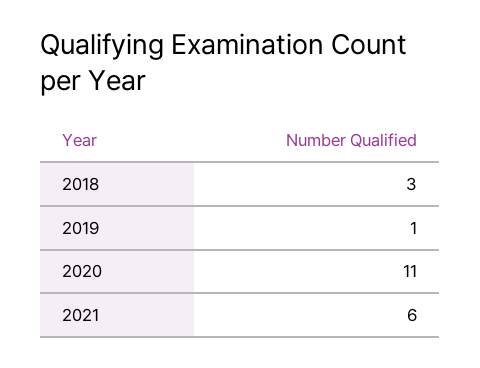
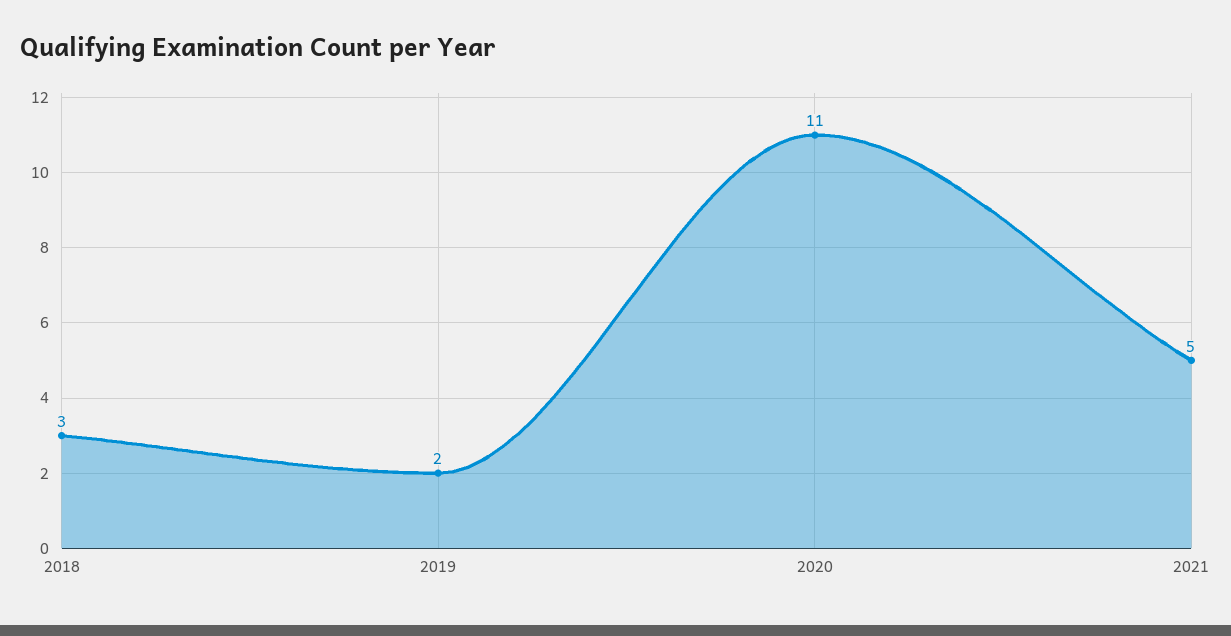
2019: 1 -> 2
2021: 6 -> 5

